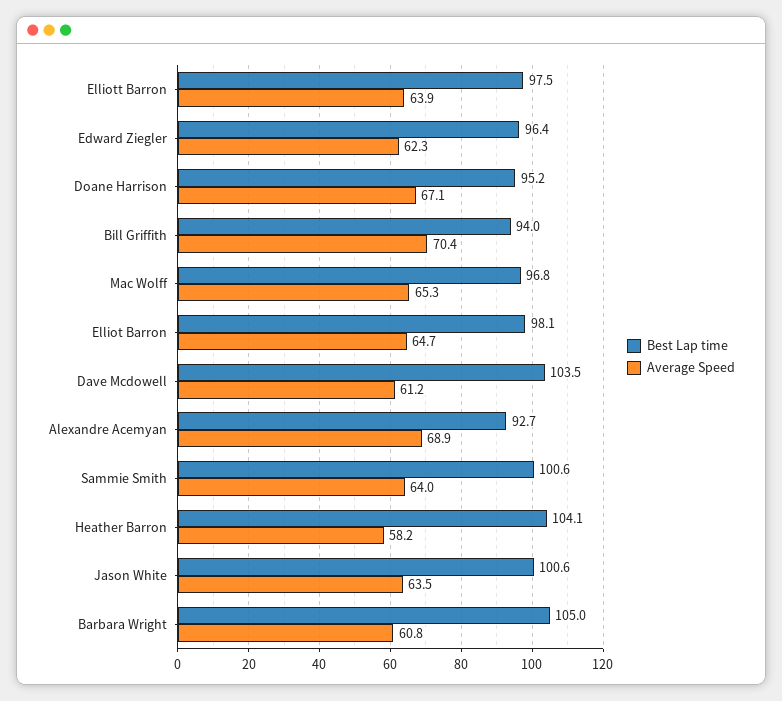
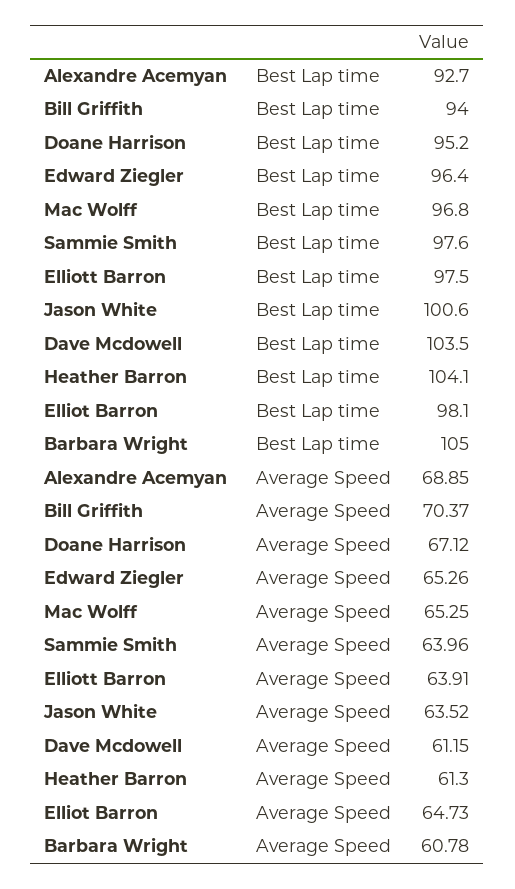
Average Speed, Edward Ziegler: 62.3 -> 65.26
Best Lap time, Sammie Smith: 100.6 -> 97.6
Average Speed, Heather Barron: 58.2 -> 61.3

